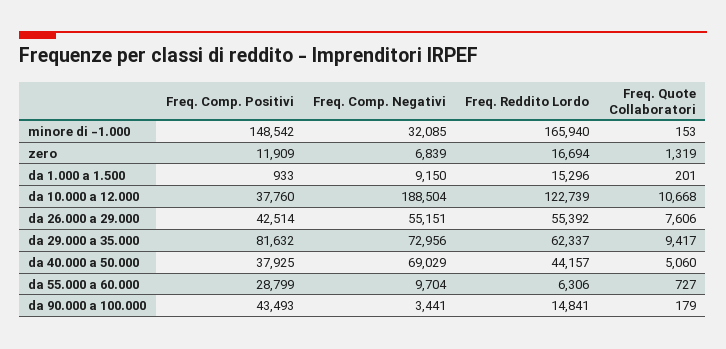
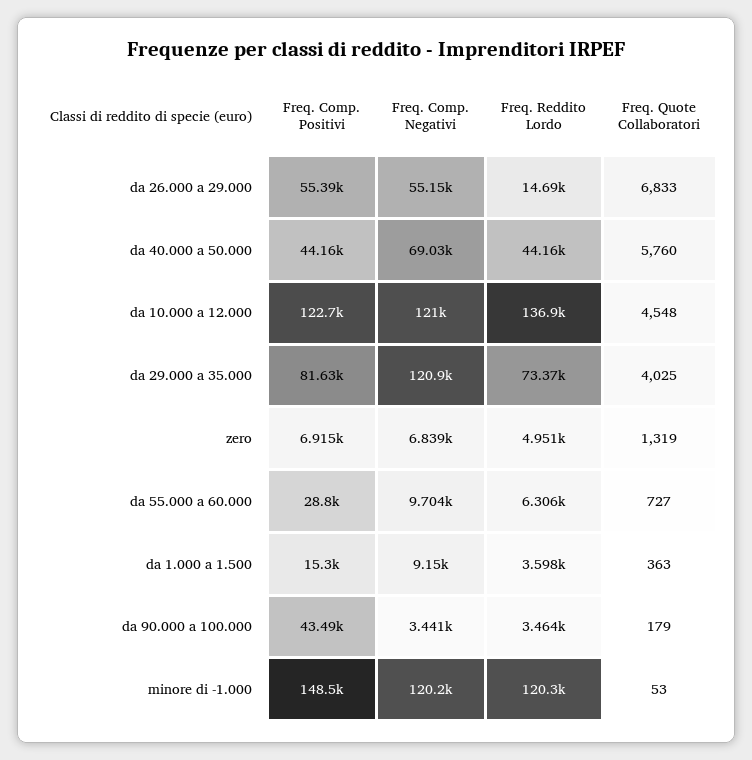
Freq. Comp. Negativi, minore di -1.000: 32085 -> 120200
Freq. Reddito Lordo, minore di -1.000: 165940 -> 120300
Freq. Quote Collaboratori, minore di -1.000: 153 -> 53
Freq. Comp. Positivi, zero: 11909 -> 6915
Freq. Reddito Lordo, zero: 16694 -> 4951
Freq. Comp. Positivi, da 1.000 a 1.500: 933 -> 15300
Freq. Reddito Lordo, da 1.000 a 1.500: 15296 -> 3598
Freq. Quote Collaboratori, da 1.000 a 1.500: 201 -> 363
Freq. Comp. Positivi, da 10.000 a 12.000: 37760 -> 122700
Freq. Comp. Negativi, da 10.000 a 12.000: 188504 -> 121000
Freq. Reddito Lordo, da 10.000 a 12.000: 122739 -> 136900
Freq. Quote Collaboratori, da 10.000 a 12.000: 10668 -> 4548
Freq. Comp. Positivi, da 26.000 a 29.000: 42514 -> 55390
Freq. Reddito Lordo, da 26.000 a 29.000: 55392 -> 14690
Freq. Quote Collaboratori, da 26.000 a 29.000: 7606 -> 6833
Freq. Comp. Negativi, da 29.000 a 35.000: 72956 -> 120900
Freq. Reddito Lordo, da 29.000 a 35.000: 62337 -> 73370
Freq. Quote Collaboratori, da 29.000 a 35.000: 9417 -> 4025
Freq. Comp. Positivi, da 40.000 a 50.000: 37925 -> 44160
Freq. Quote Collaboratori, da 40.000 a 50.000: 5060 -> 5760
Freq. Reddito Lordo, da 90.000 a 100.000: 14841 -> 3464

